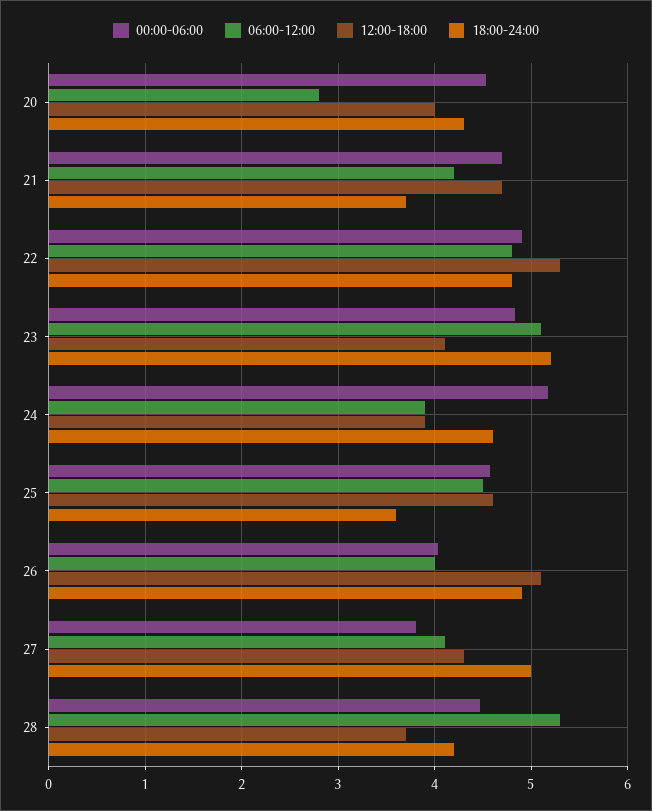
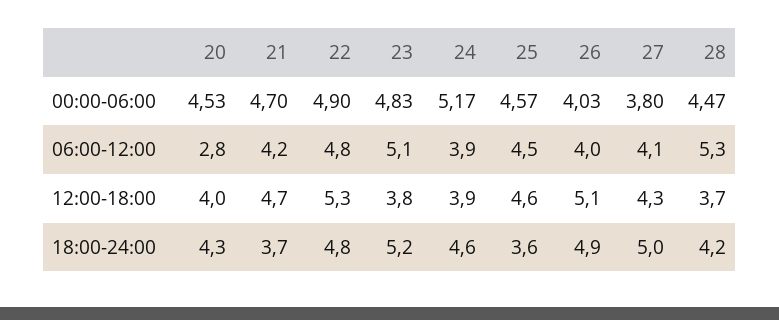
12:00-18:00, 23: 4.1 -> 3.8

